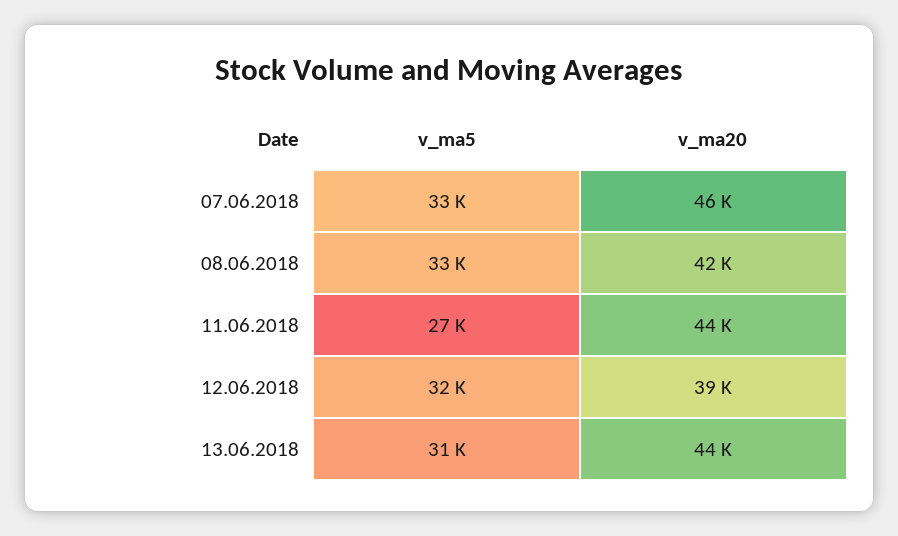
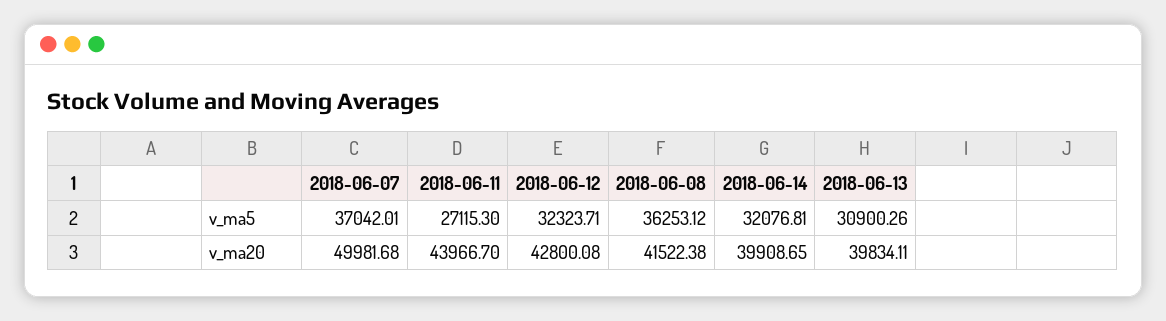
v_ma5, 07.06.2018: 33000 -> 37042.01
v_ma20, 07.06.2018: 46000 -> 49981.68
v_ma5, 08.06.2018: 33000 -> 36253.12
v_ma20, 12.06.2018: 39000 -> 42800.08
v_ma20, 13.06.2018: 44000 -> 39834.11
v_ma5, 2018-06-14: none -> 32076.81
v_ma20, 2018-06-14: none -> 39908.65

